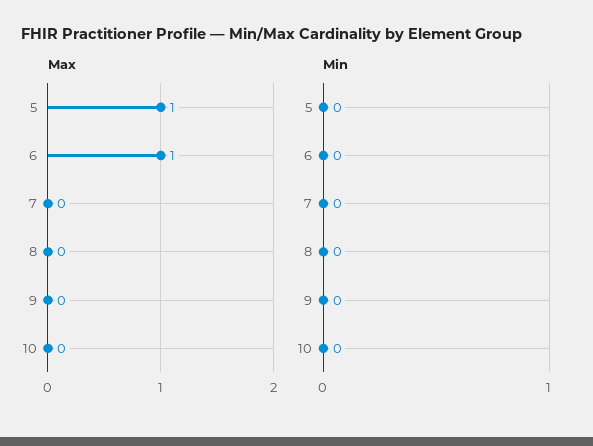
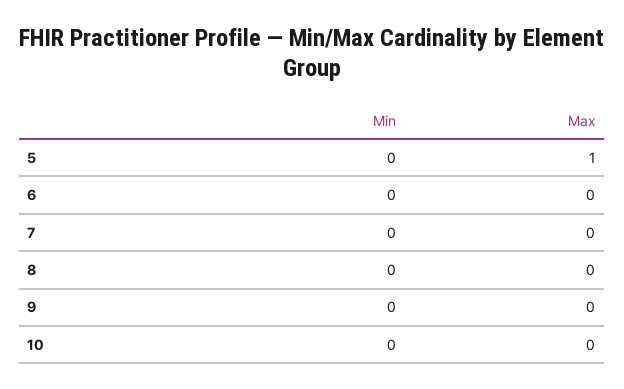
Max, 6: 1 -> 0

